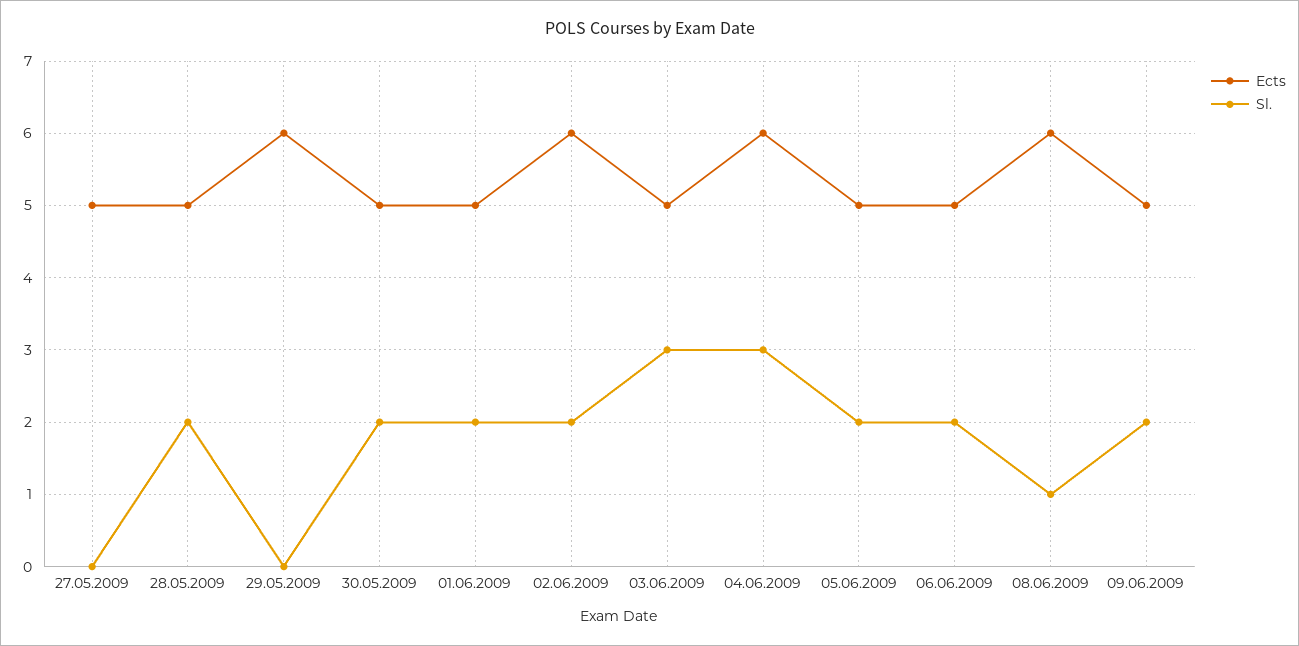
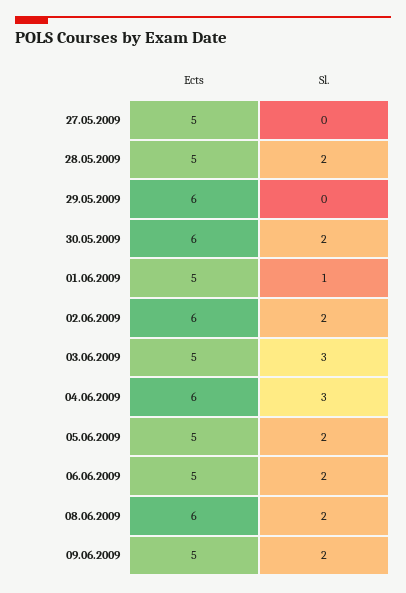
Ects, 30.05.2009: 5 -> 6
Sl., 01.06.2009: 2 -> 1
Sl., 08.06.2009: 1 -> 2

